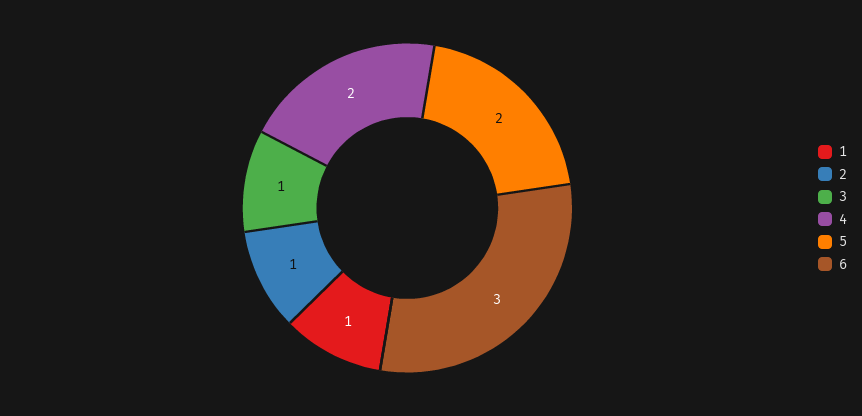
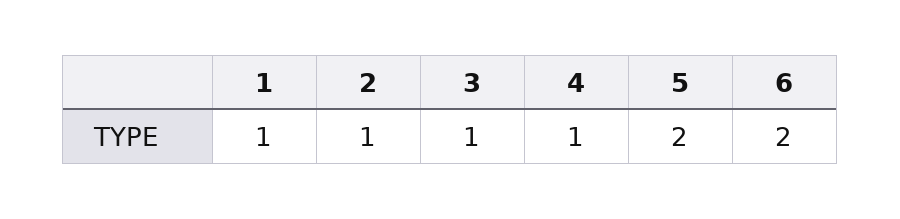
4: 2 -> 1
6: 3 -> 2

